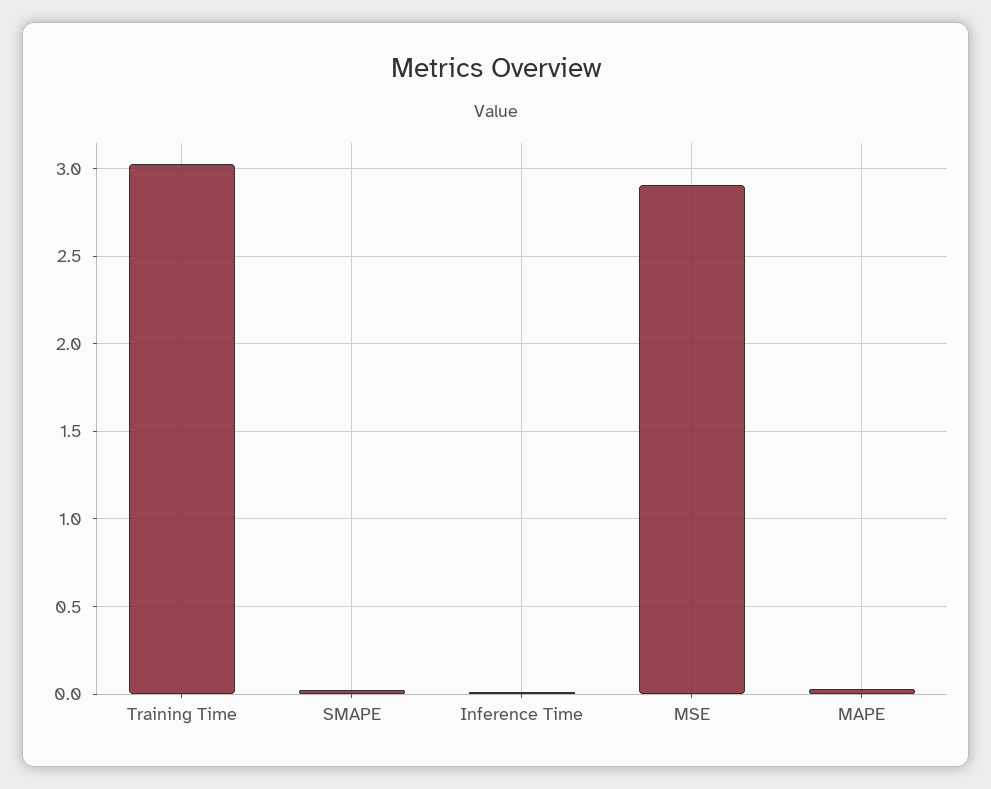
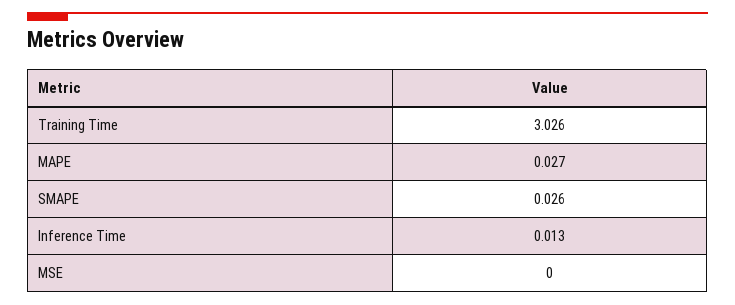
MSE: 2.9 -> 0

